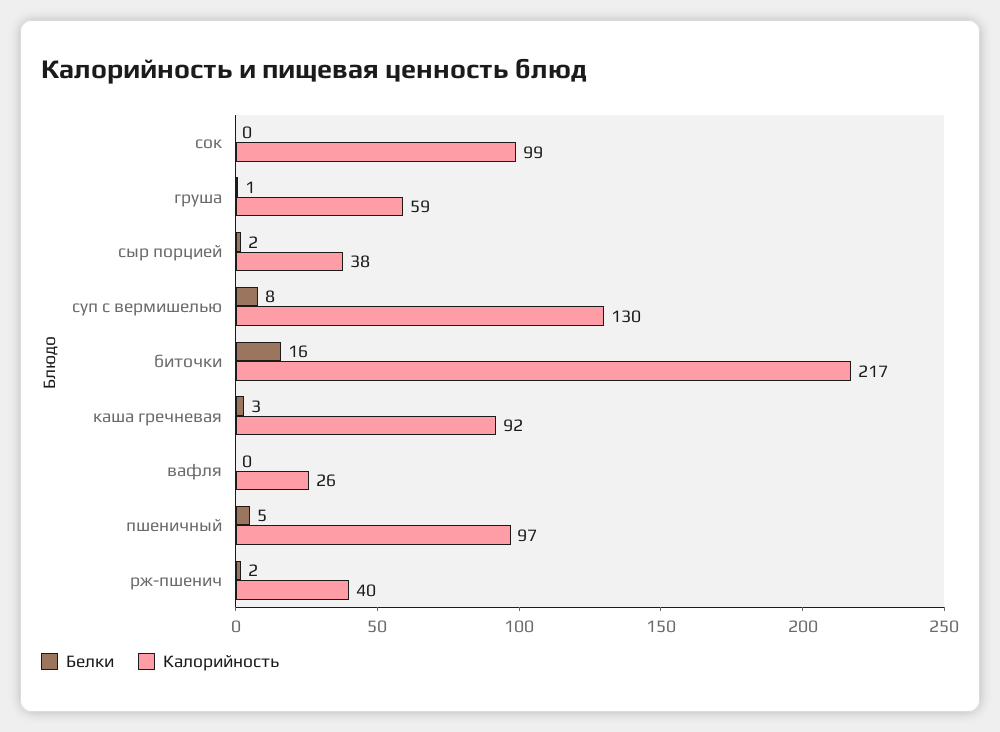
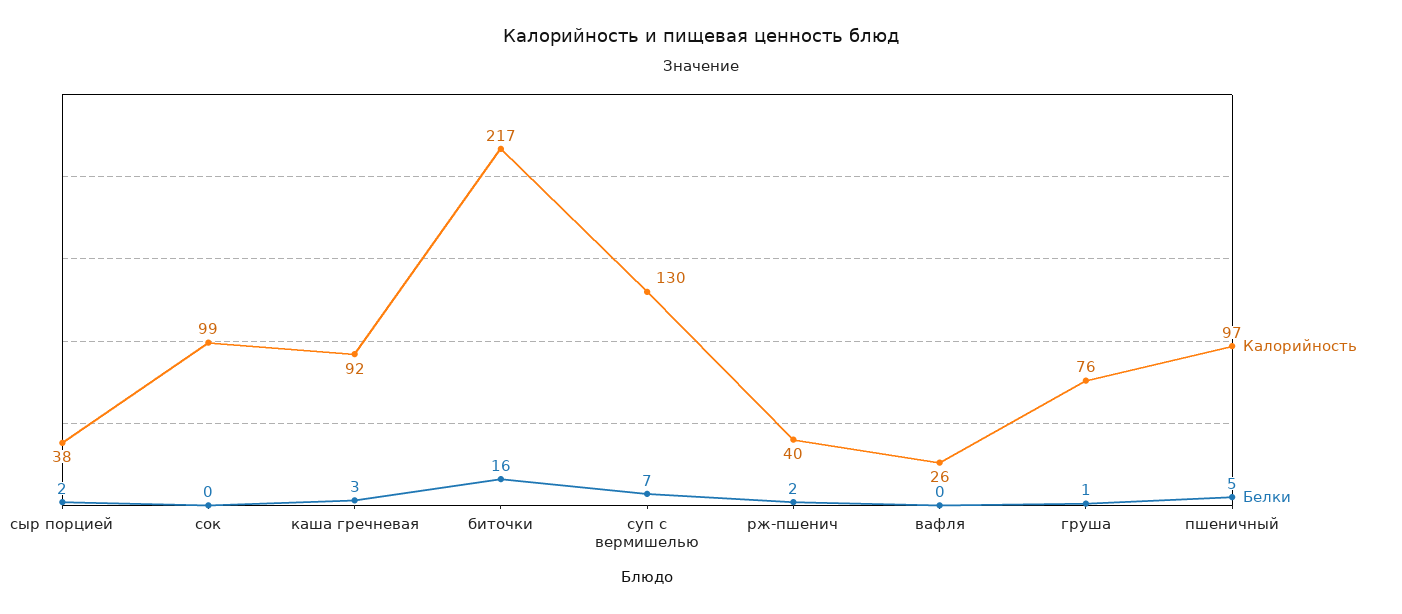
Калорийность, груша: 59 -> 76
Белки, суп с вермишелью: 8 -> 7

